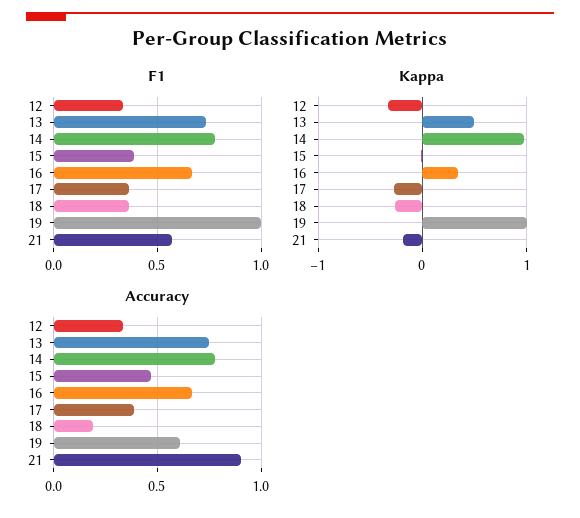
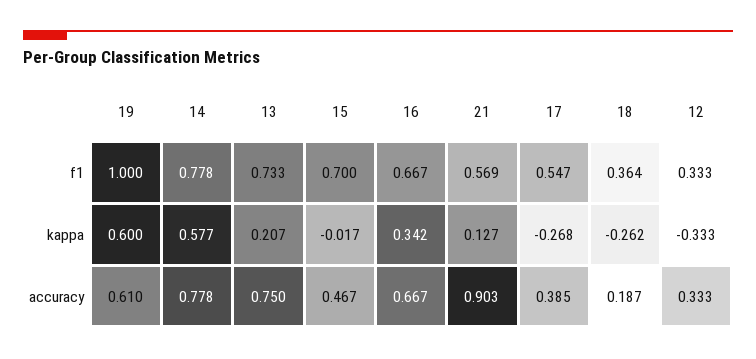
F1, 15: 0.4 -> 0.7
F1, 17: 0.35 -> 0.547
Kappa, 13: 0.5 -> 0.207
Kappa, 14: 1 -> 0.577
Kappa, 19: 1 -> 0.6
Kappa, 21: -0.2 -> 0.127

